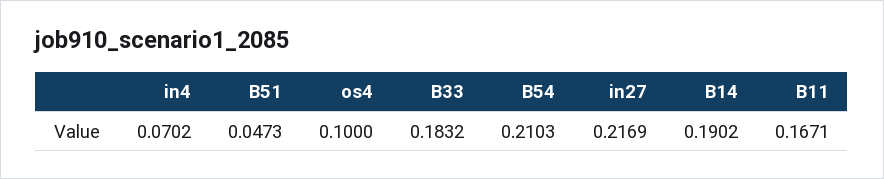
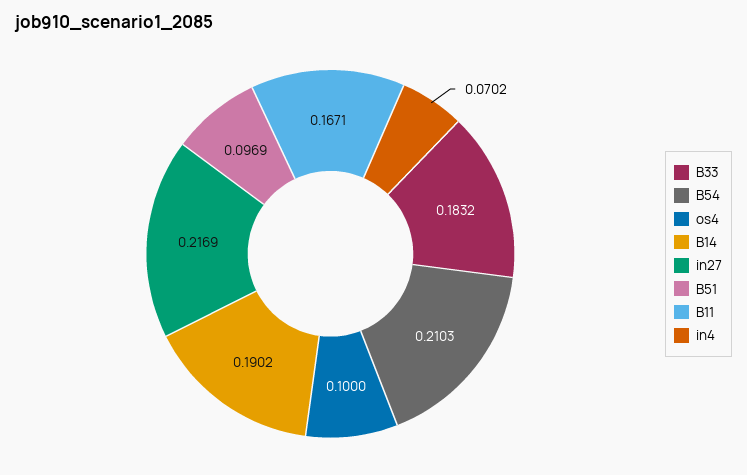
B51: 0.0473 -> 0.0969

